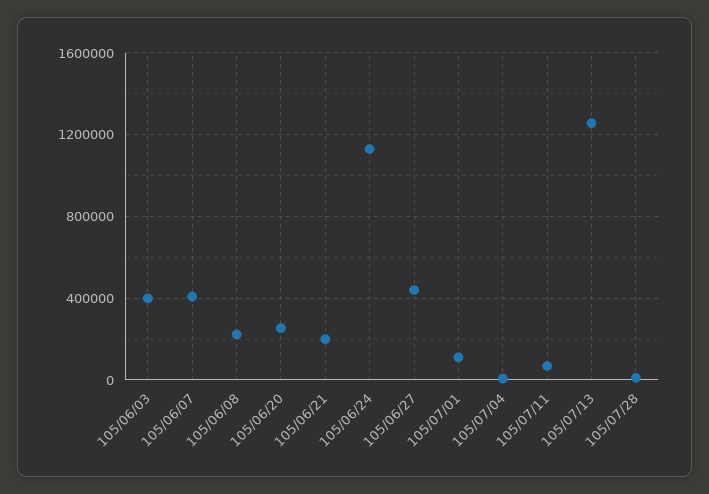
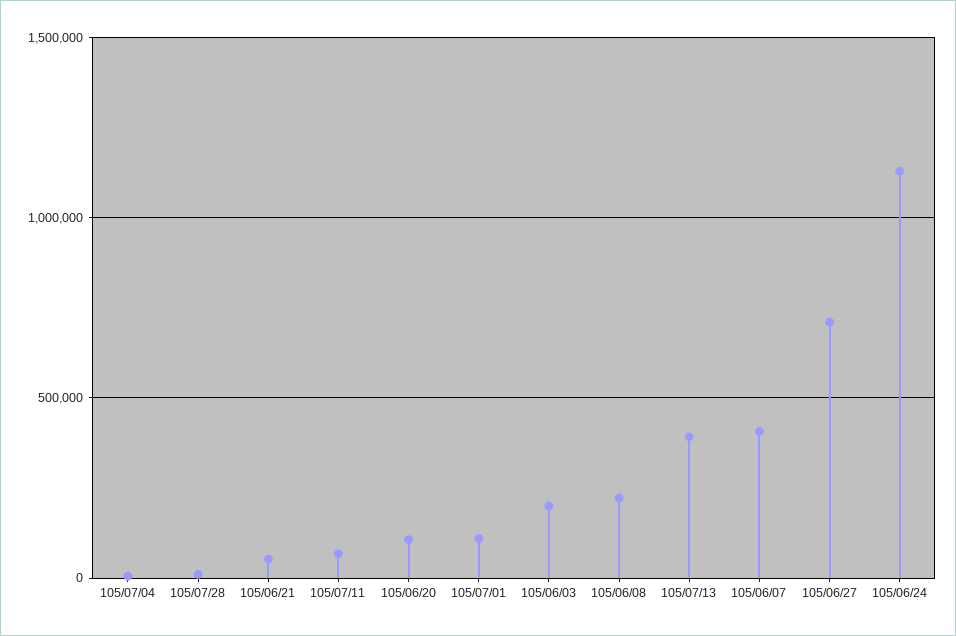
105/06/03: 400000 -> 200000
105/06/20: 250000 -> 100000
105/06/21: 200000 -> 50000
105/06/27: 450000 -> 700000
105/07/13: 1250000 -> 400000

